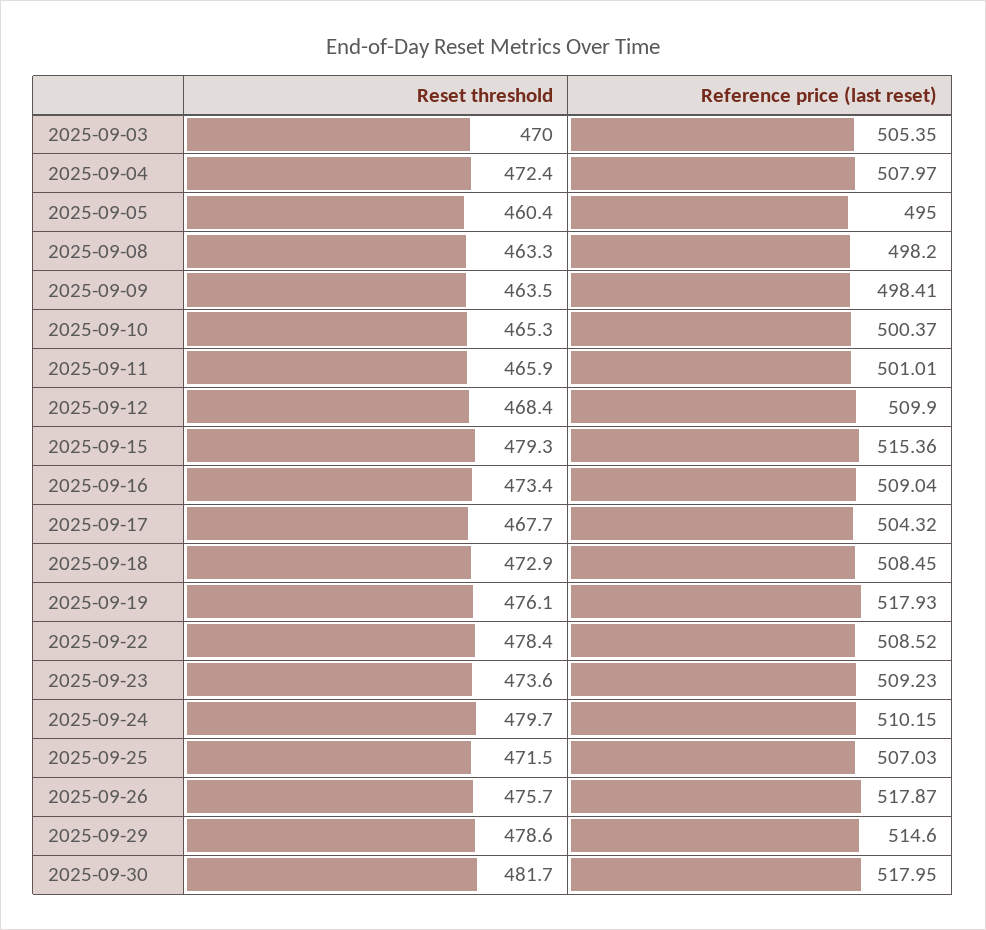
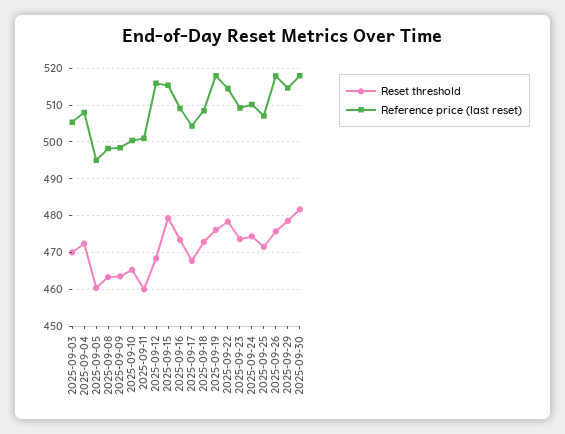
Reset threshold, 2025-09-11: 465.9 -> 460
Reference price (last reset), 2025-09-12: 509.9 -> 516
Reference price (last reset), 2025-09-22: 508.52 -> 514
Reset threshold, 2025-09-24: 479.7 -> 474

